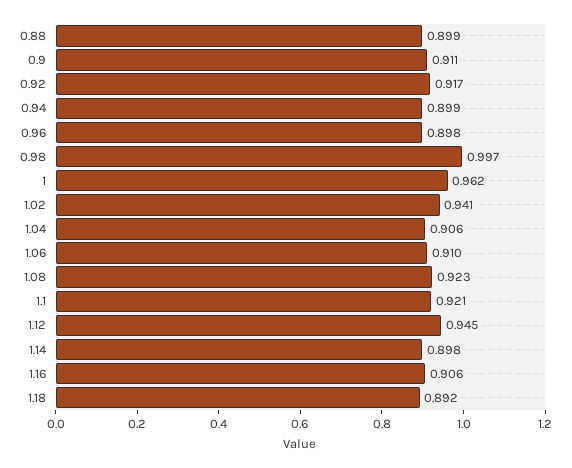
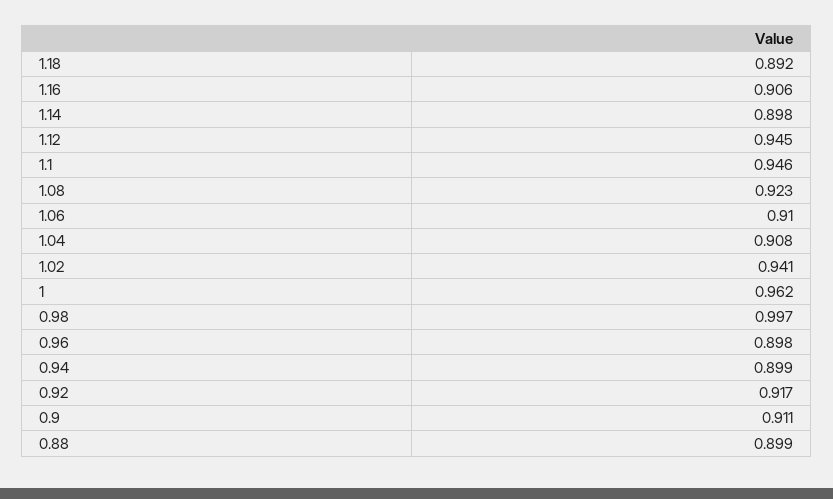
1.04: 0.906 -> 0.908
1.1: 0.921 -> 0.946

